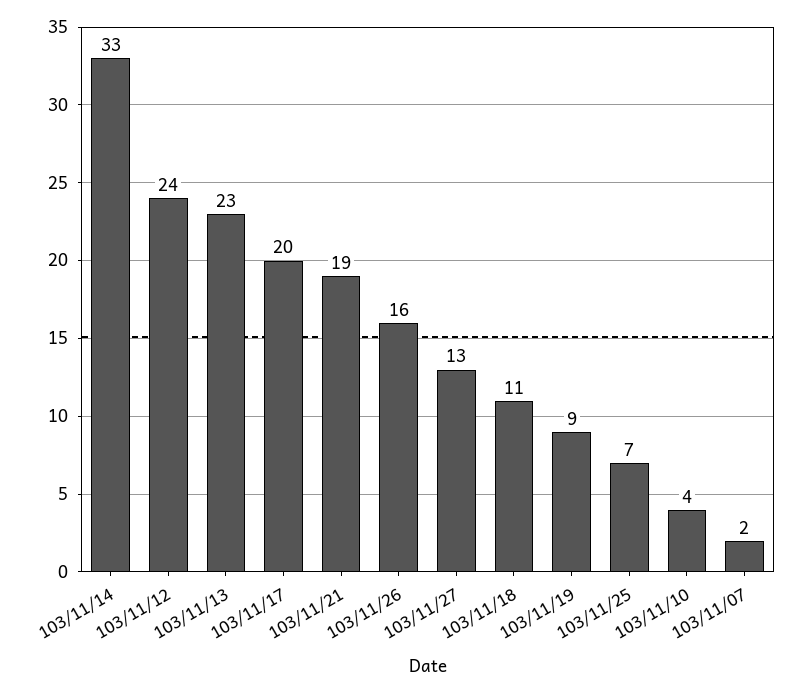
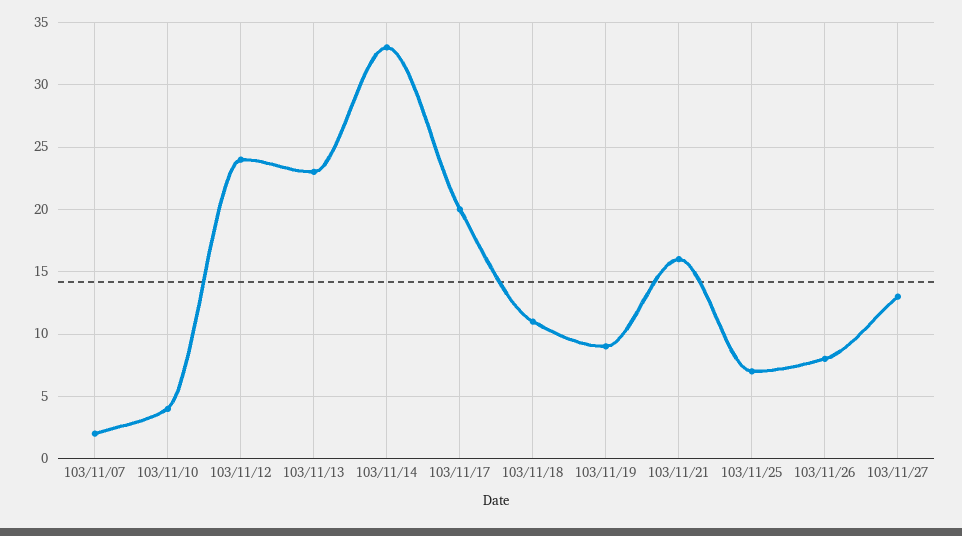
103/11/21: 19 -> 16
103/11/26: 16 -> 8

